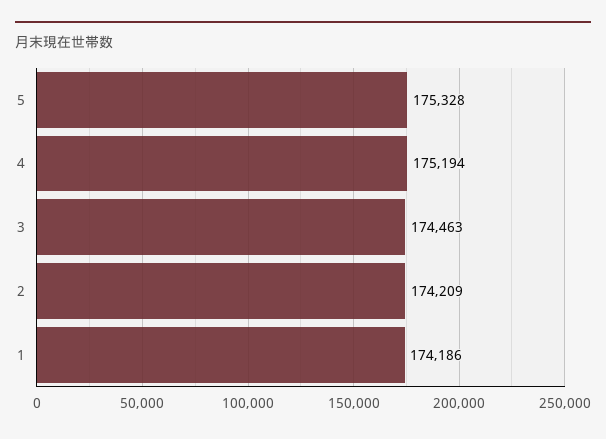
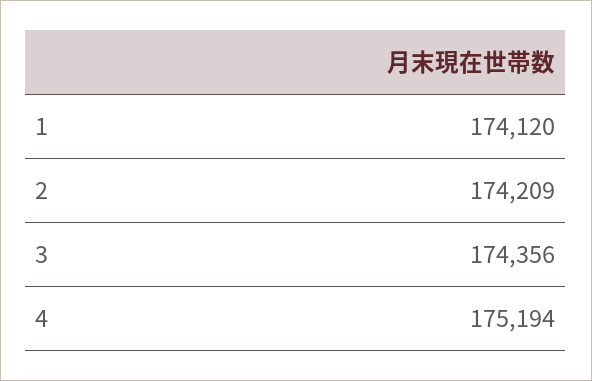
5: 175328 -> none
3: 174463 -> 174356
1: 174186 -> 174120

